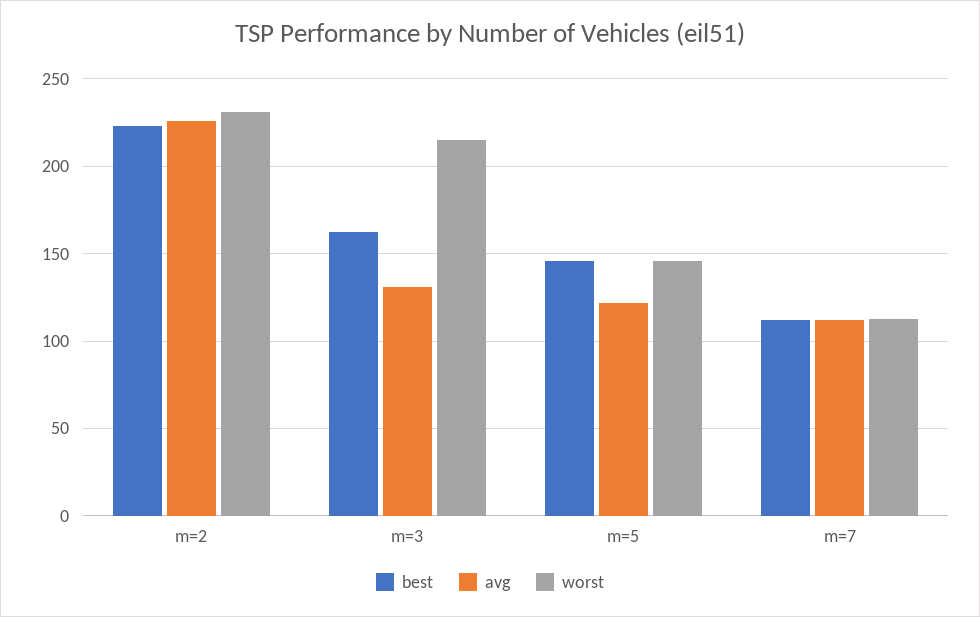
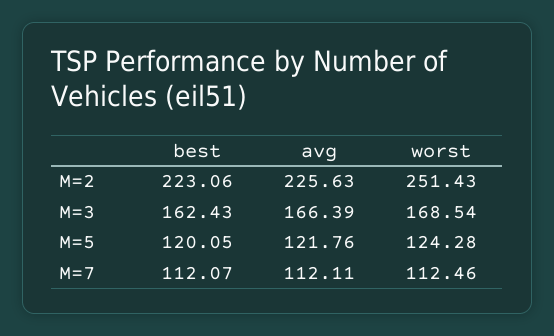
worst, m=2: 230 -> 251.43
avg, m=3: 130 -> 166.39
worst, m=3: 215 -> 168.54
best, m=5: 145 -> 120.05
worst, m=5: 145 -> 124.28

